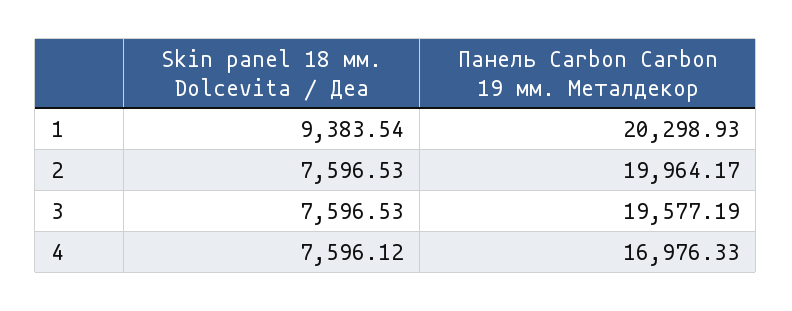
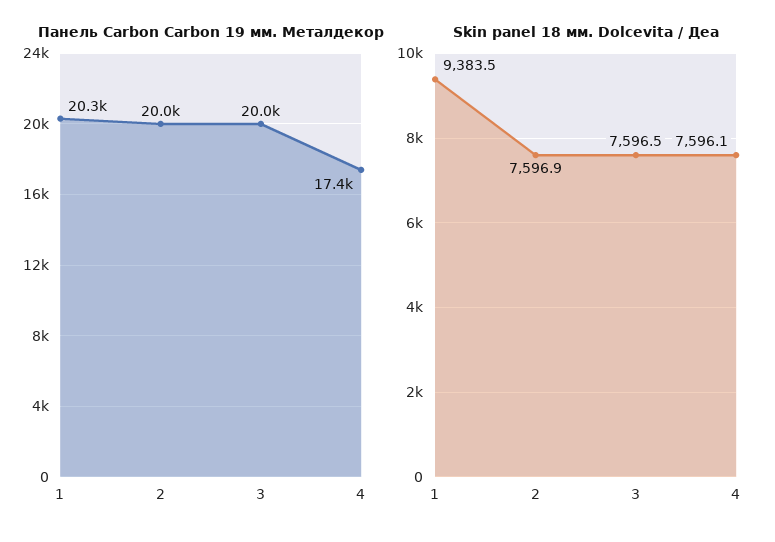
Skin panel 18 мм. Dolcevita / Деа, 2: 7596.53 -> 7596.9
Панель Carbon Carbon 19 мм. Металдекор, 3: 19577.19 -> 20000
Панель Carbon Carbon 19 мм. Металдекор, 4: 16976.33 -> 17400

